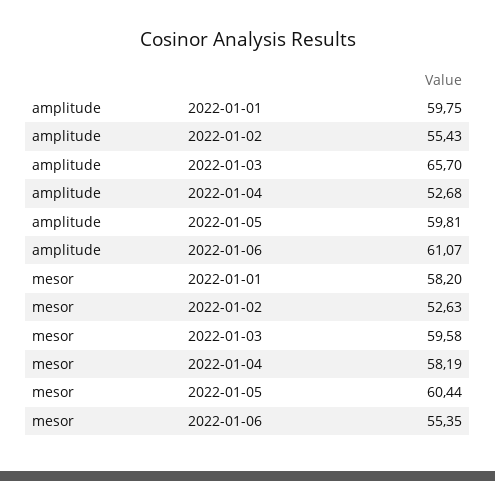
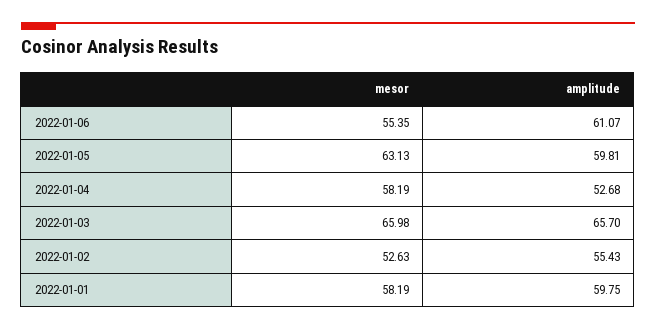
mesor, 2022-01-01: 58.2 -> 58.19
mesor, 2022-01-03: 59.58 -> 65.98
mesor, 2022-01-05: 60.44 -> 63.13

